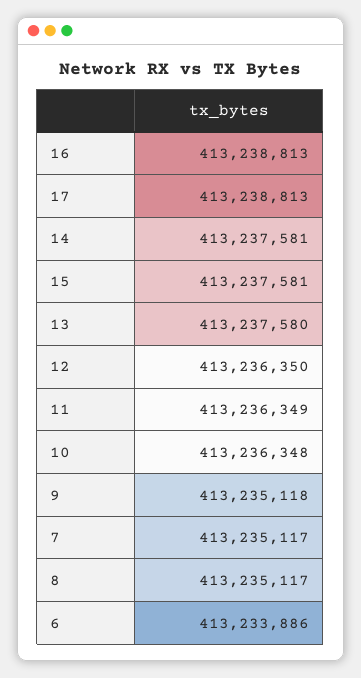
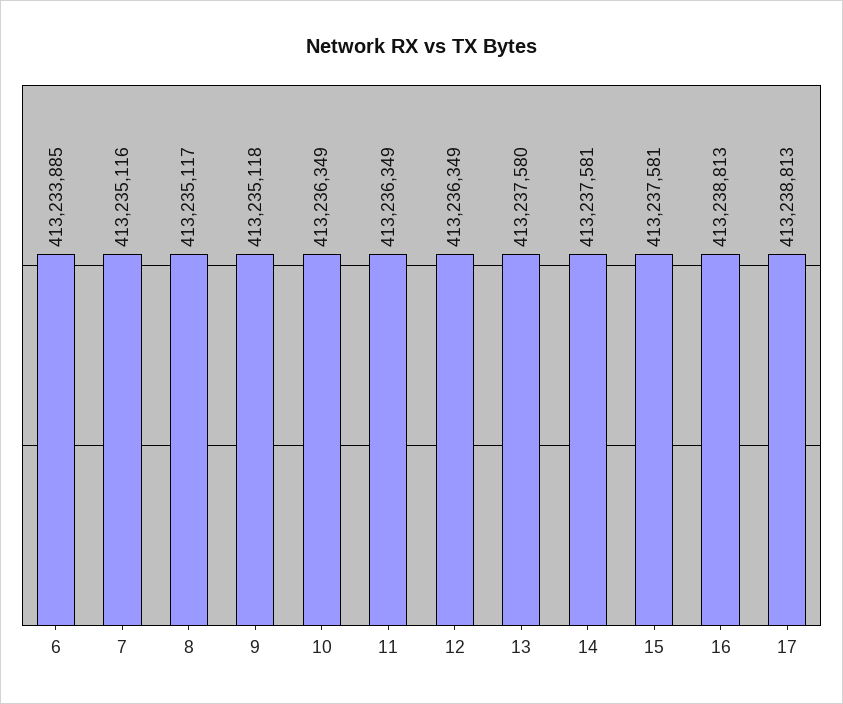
12: 413236350 -> 413236349
10: 413236348 -> 413236349
7: 413235117 -> 413235116
6: 413233886 -> 413233885

